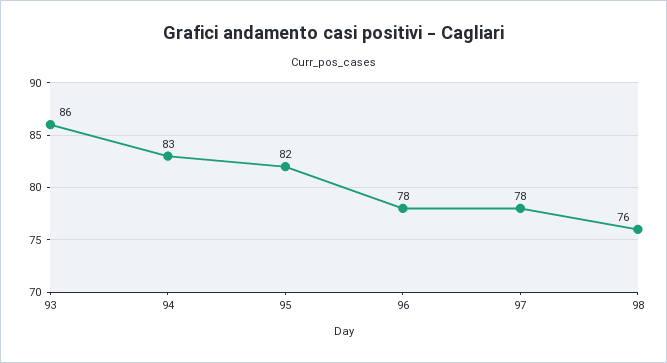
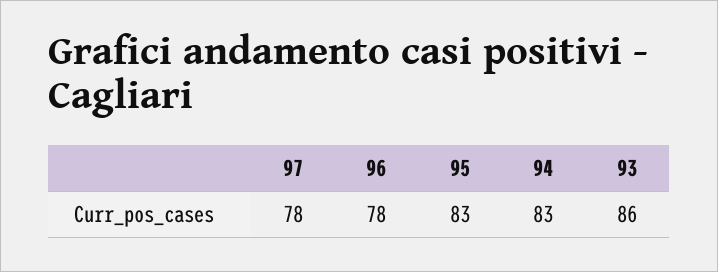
95: 82 -> 83
98: 76 -> none

